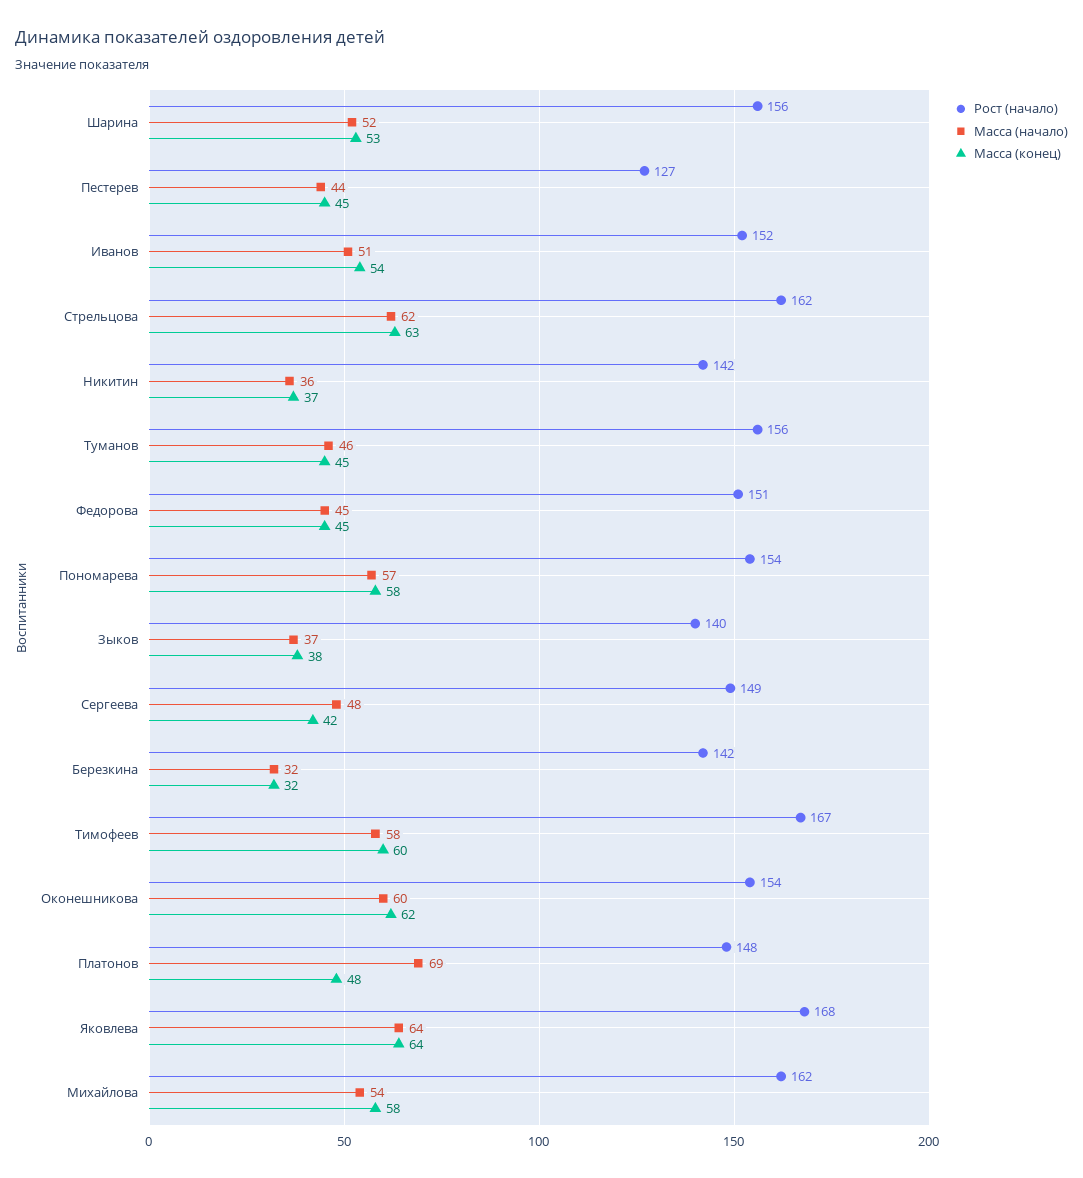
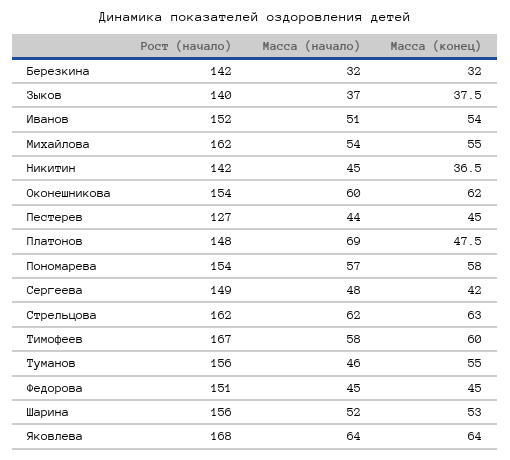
Масса (начало), Никитин: 36 -> 45
Масса (конец), Туманов: 45 -> 55
Масса (конец), Михайлова: 58 -> 55

